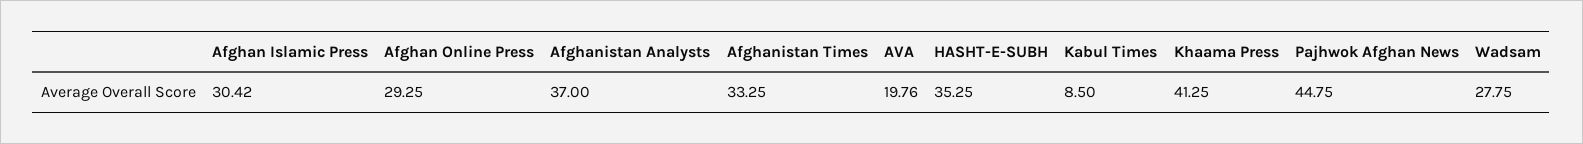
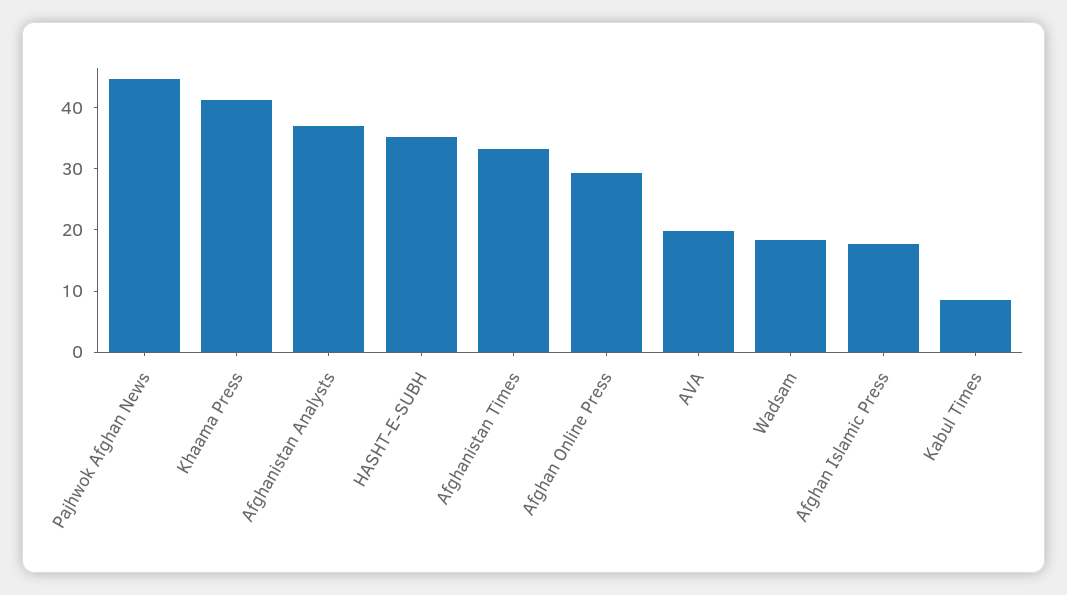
Afghan Islamic Press: 30.42 -> 18
Wadsam: 27.75 -> 18

